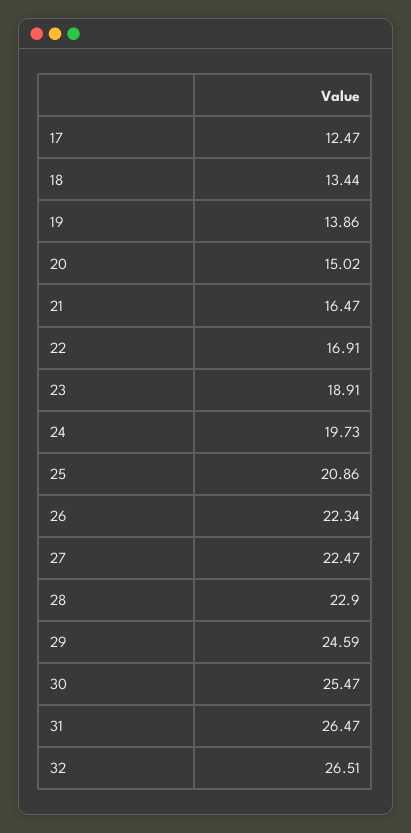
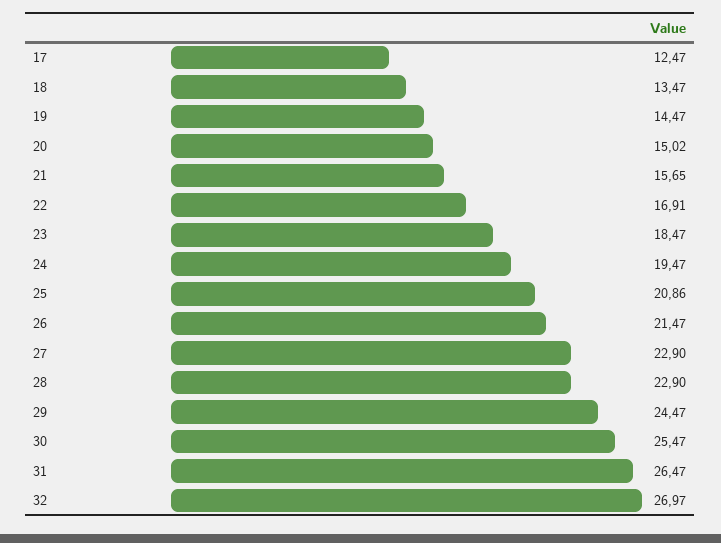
18: 13.44 -> 13.47
19: 13.86 -> 14.47
21: 16.47 -> 15.65
23: 18.91 -> 18.47
24: 19.73 -> 19.47
26: 22.34 -> 21.47
27: 22.47 -> 22.9
29: 24.59 -> 24.47
32: 26.51 -> 26.97

